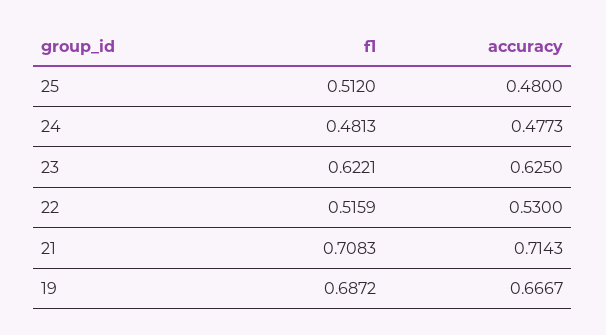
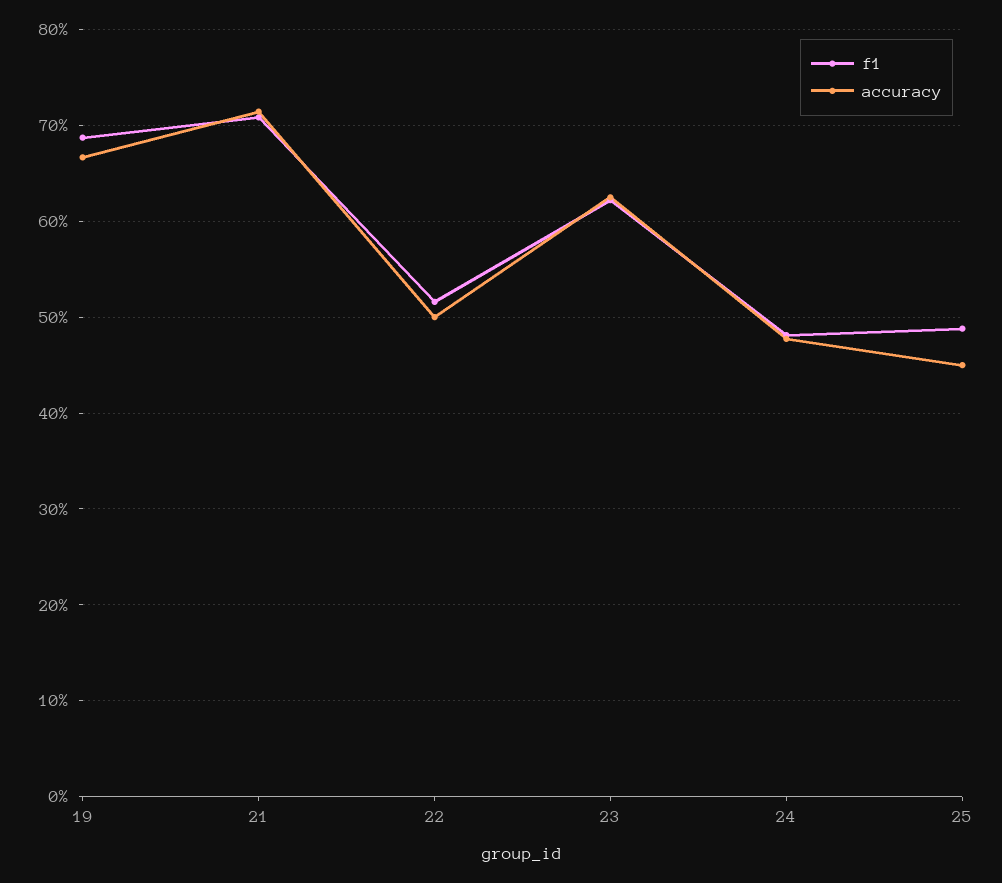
f1, 25: 0.512 -> 0.49
accuracy, 25: 0.48 -> 0.45
accuracy, 22: 0.53 -> 0.5

